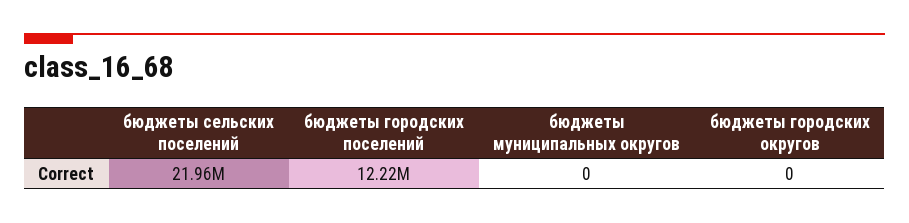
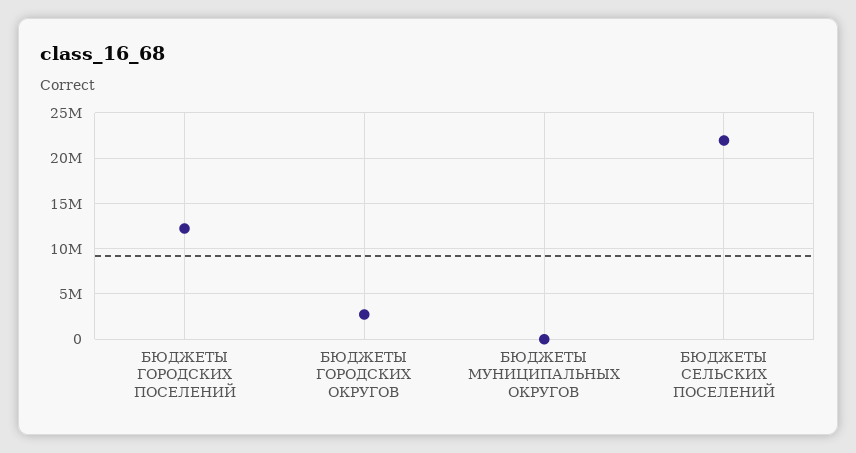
бюджеты городских округов: 0 -> 3000000

